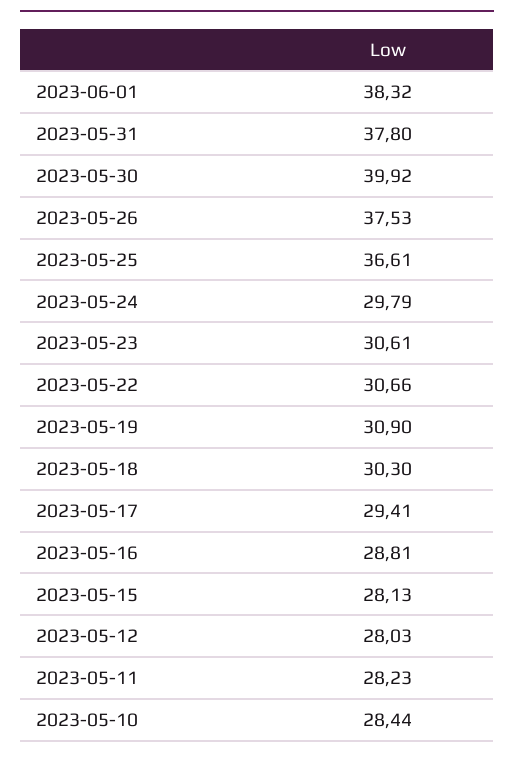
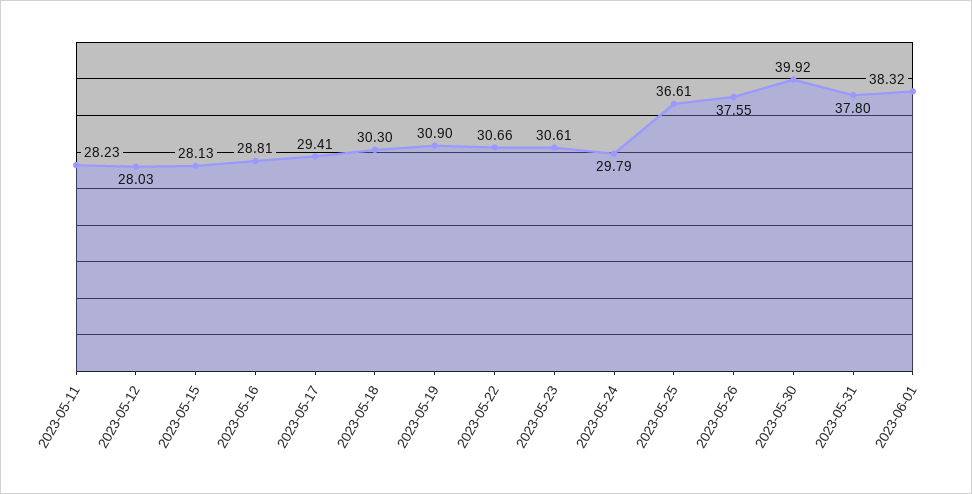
2023-05-26: 37.53 -> 37.55
2023-05-10: 28.44 -> none

